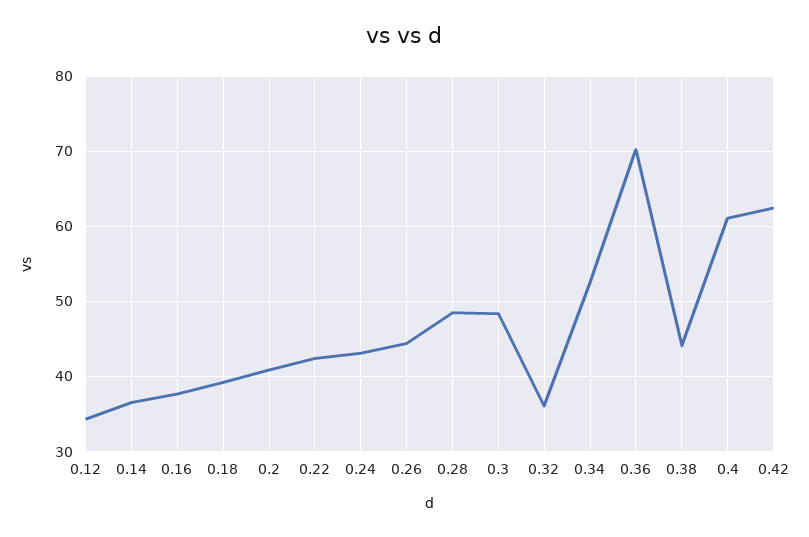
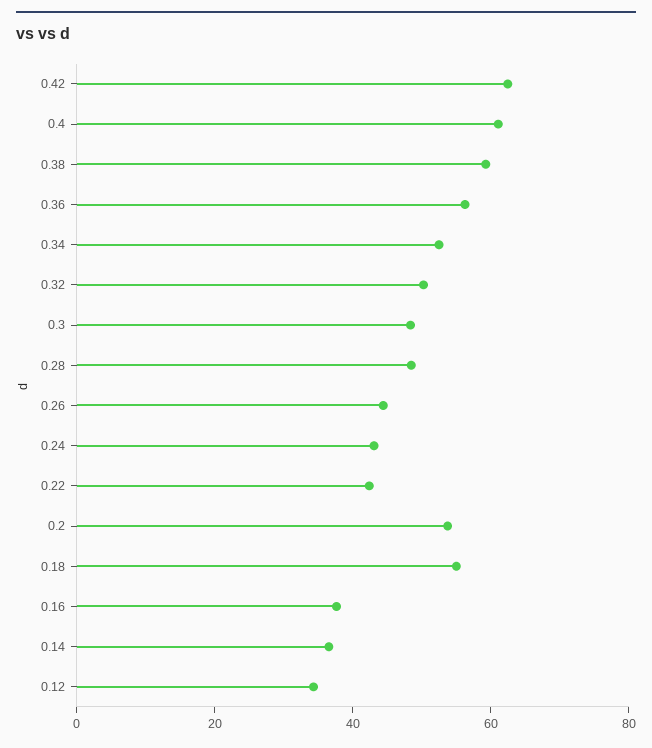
0.18: 39 -> 55
0.2: 41 -> 55
0.32: 36 -> 50
0.36: 70 -> 55
0.38: 44 -> 60

